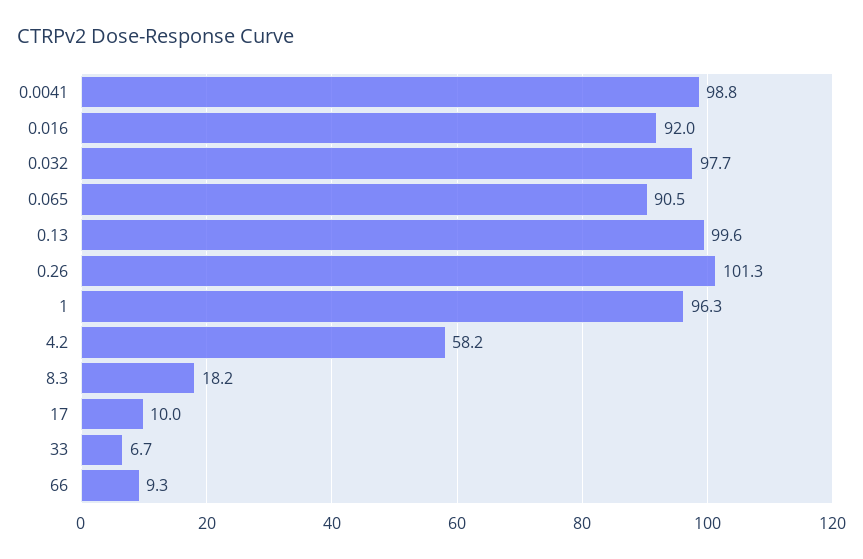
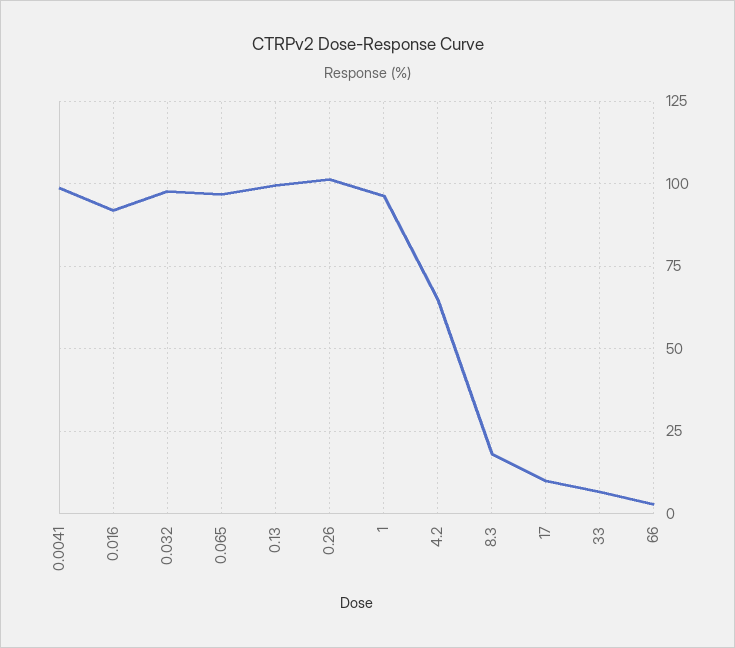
0.065: 90.5 -> 97.5
4.2: 58.2 -> 65
66: 9.3 -> 2.5

